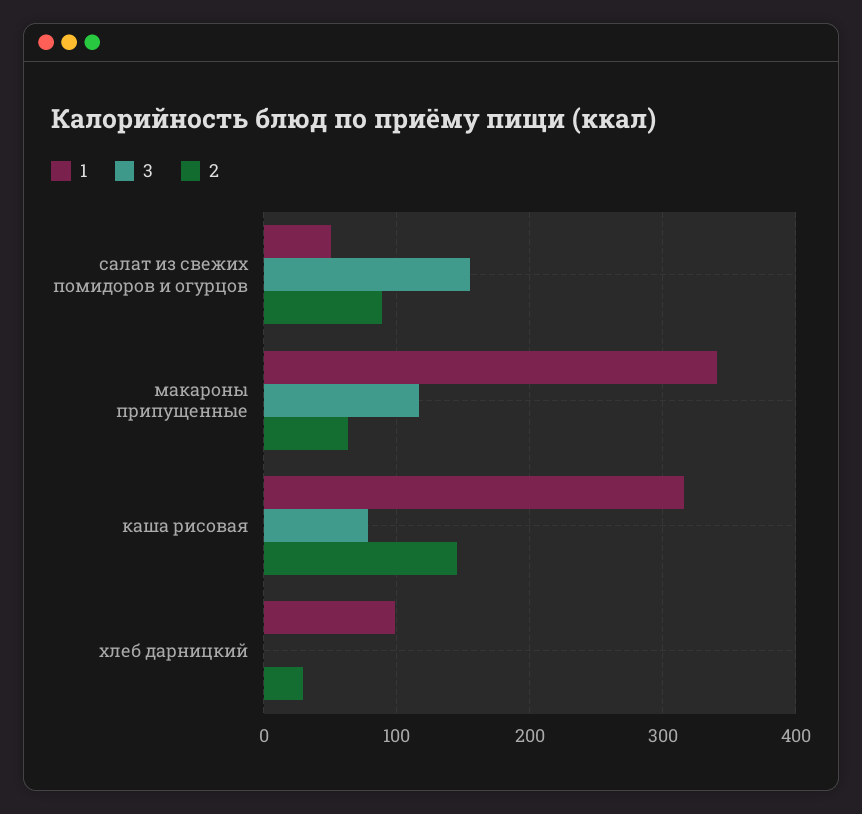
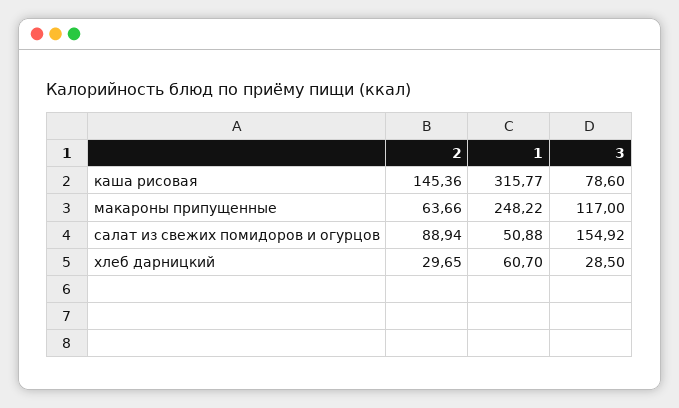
1, макароны припущенные: 340 -> 248.22
1, хлеб дарницкий: 100 -> 60.7
3, хлеб дарницкий: 0 -> 28.5

